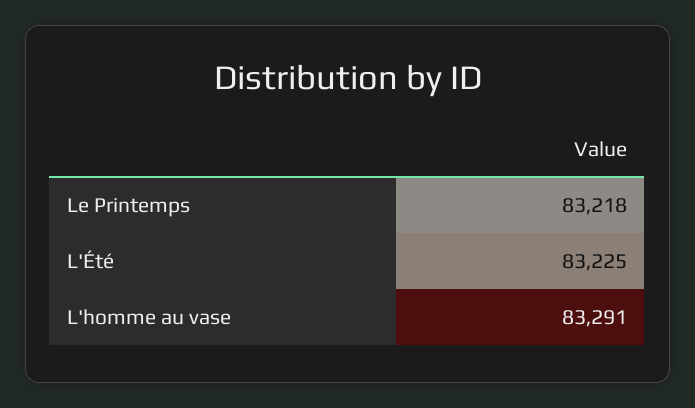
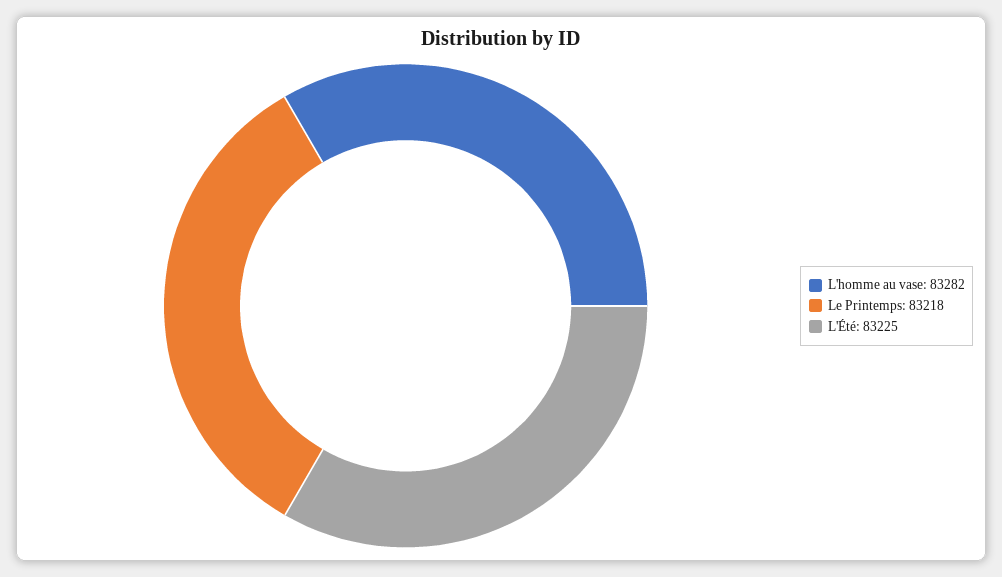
L'homme au vase: 83291 -> 83282

